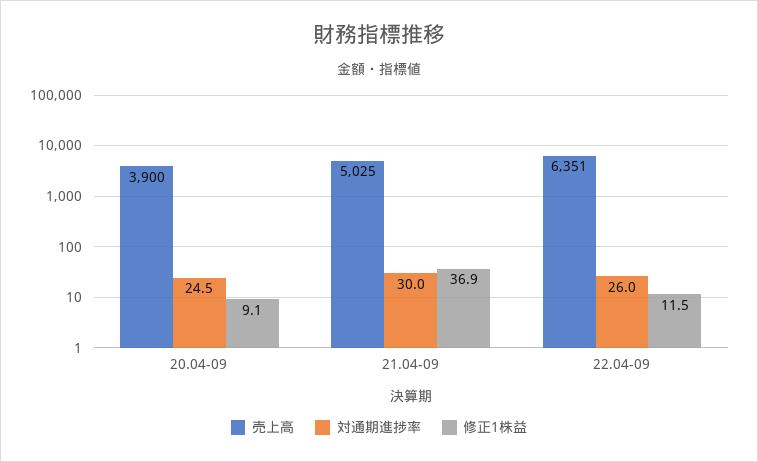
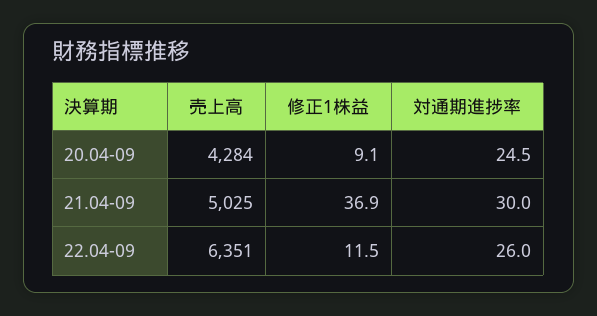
売上高, 20.04-09: 3900 -> 4284

